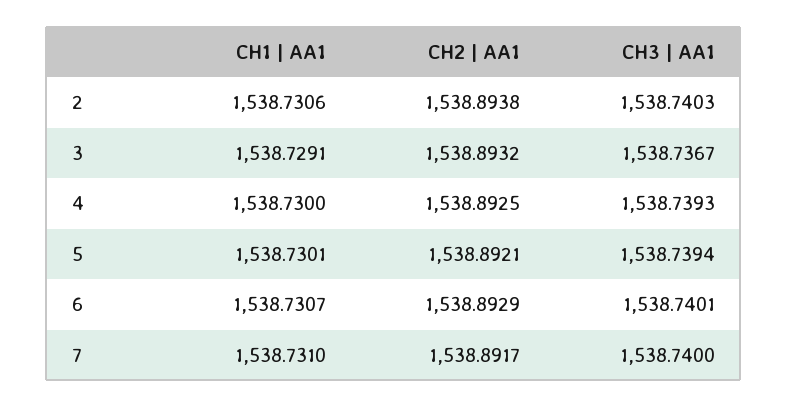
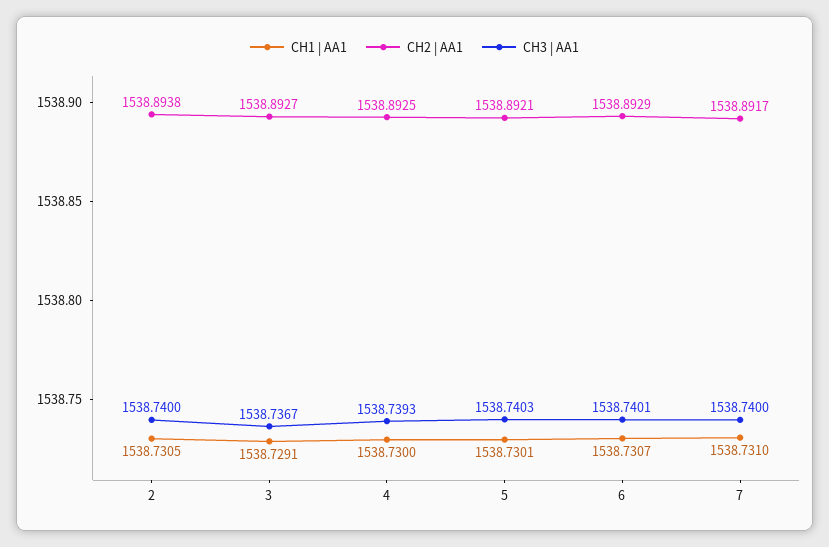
CH1 | AA1, 2: 1538.7306 -> 1538.7305
CH3 | AA1, 2: 1538.7403 -> 1538.74
CH2 | AA1, 3: 1538.8932 -> 1538.8927
CH3 | AA1, 5: 1538.7394 -> 1538.7403

